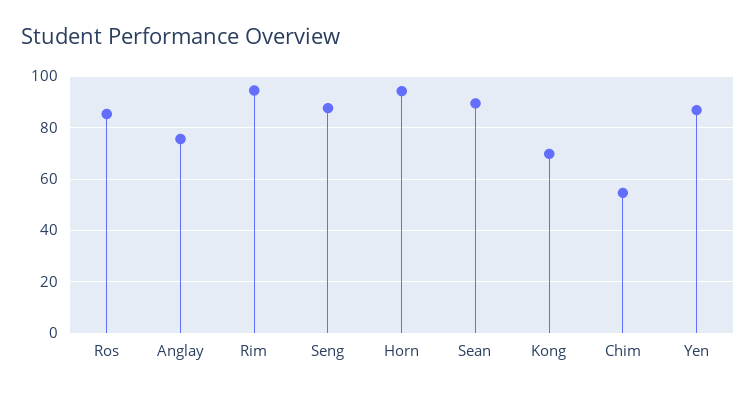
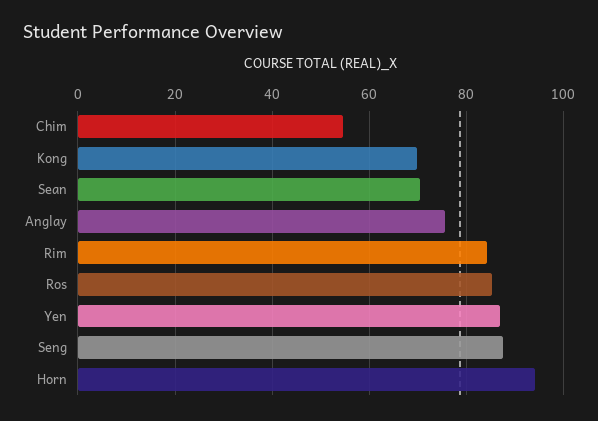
Rim: 95 -> 84
Sean: 90 -> 70

